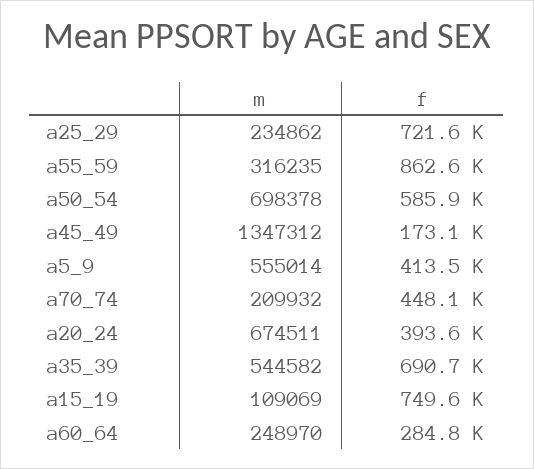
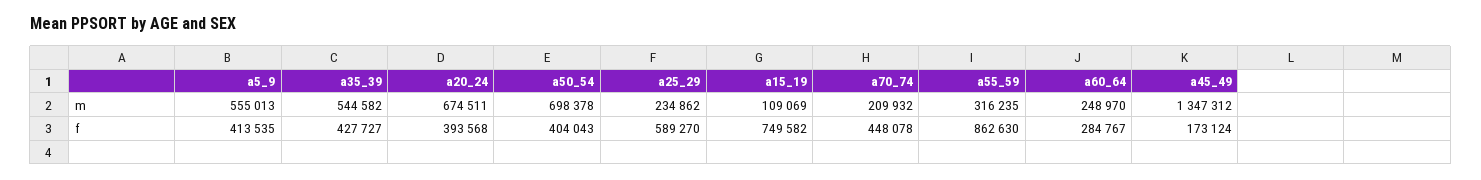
f, a25_29: 721600 -> 589270
f, a50_54: 585900 -> 404043
m, a5_9: 555014 -> 555013
f, a35_39: 690700 -> 427727

